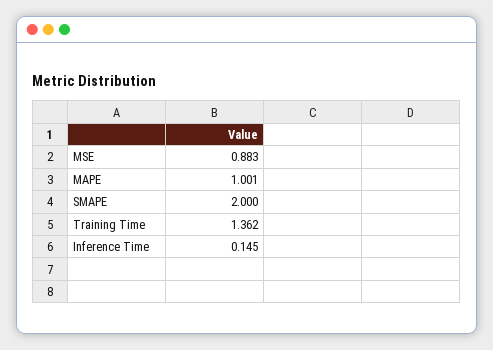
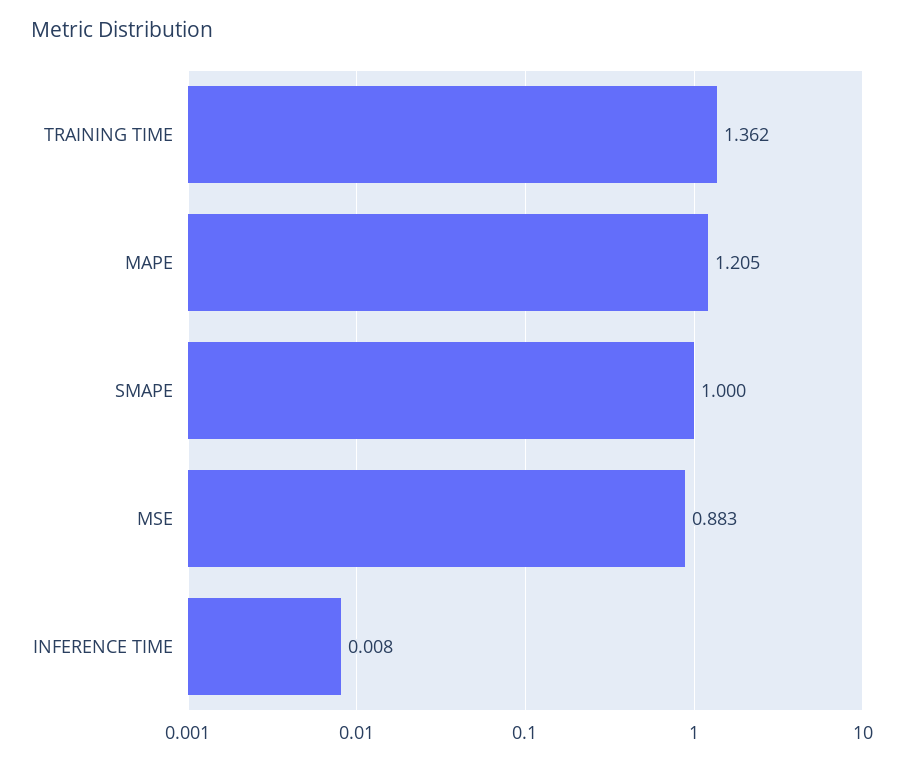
MAPE: 1.001 -> 1.205
SMAPE: 2 -> 1
Inference Time: 0.145 -> 0.008

